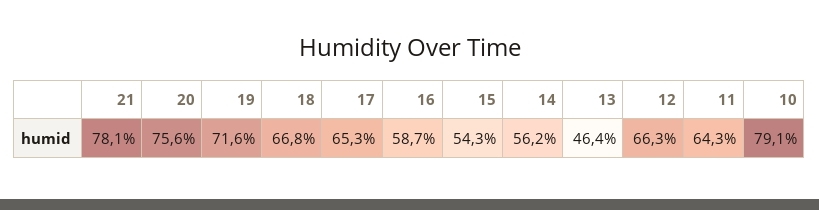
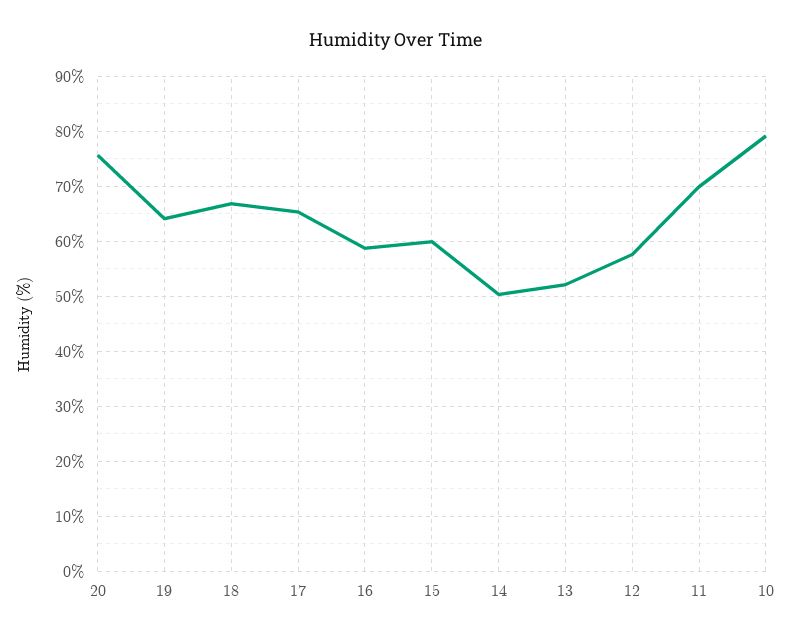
21: 78.1 -> none
19: 71.6 -> 64
15: 54.3 -> 60
14: 56.2 -> 50
13: 46.4 -> 52
12: 66.3 -> 58
11: 64.3 -> 70

